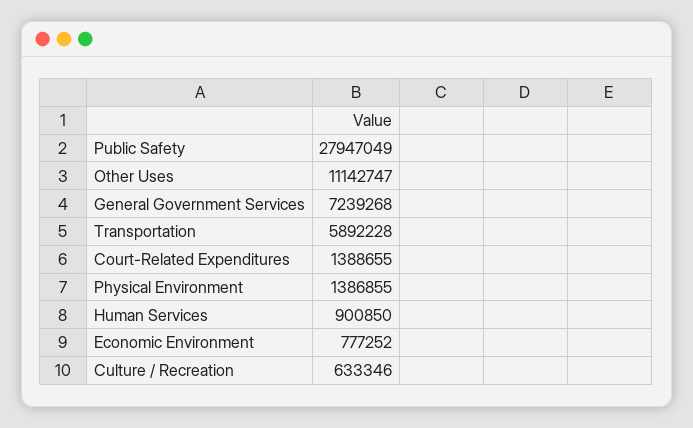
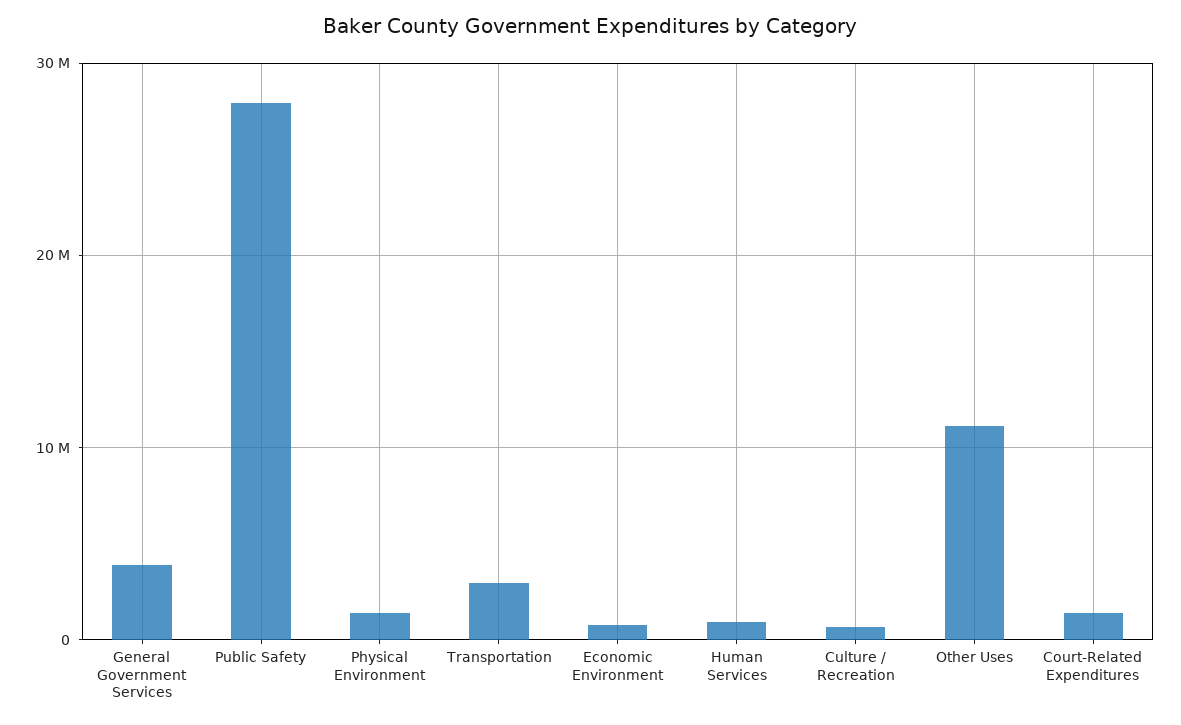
General Government Services: 7239268 -> 4000000
Transportation: 5892228 -> 3000000

